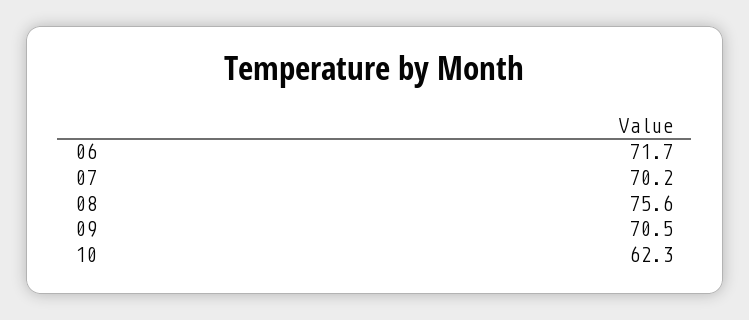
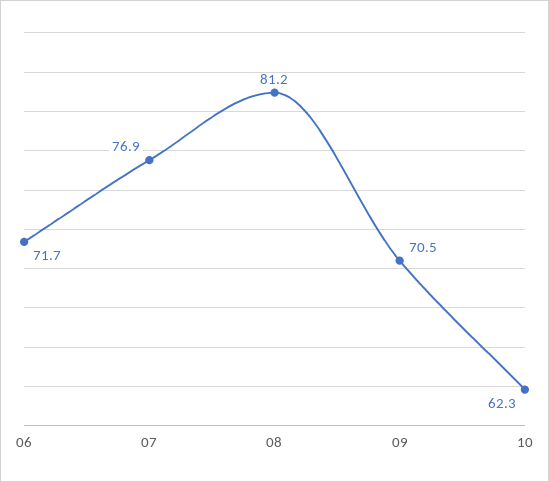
07: 70.2 -> 76.9
08: 75.6 -> 81.2

